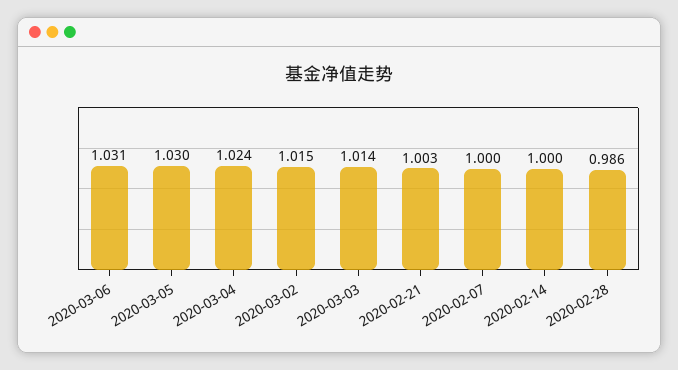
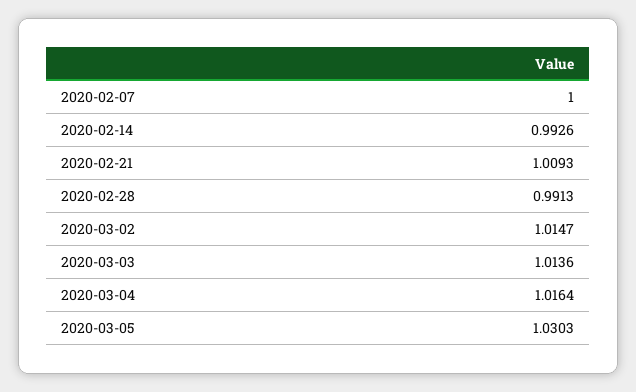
2020-03-06: 1.031 -> none
2020-03-04: 1.024 -> 1.0164
2020-02-21: 1.003 -> 1.0093
2020-02-14: 1 -> 0.9926
2020-02-28: 0.986 -> 0.9913

